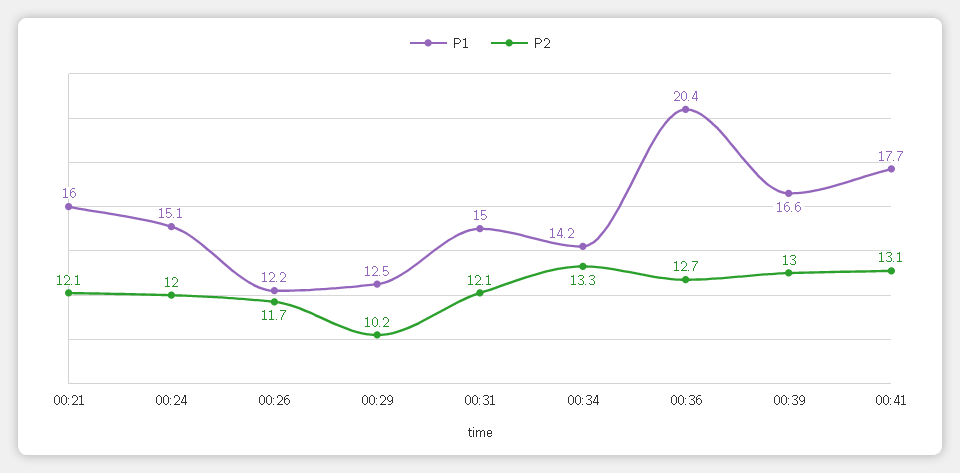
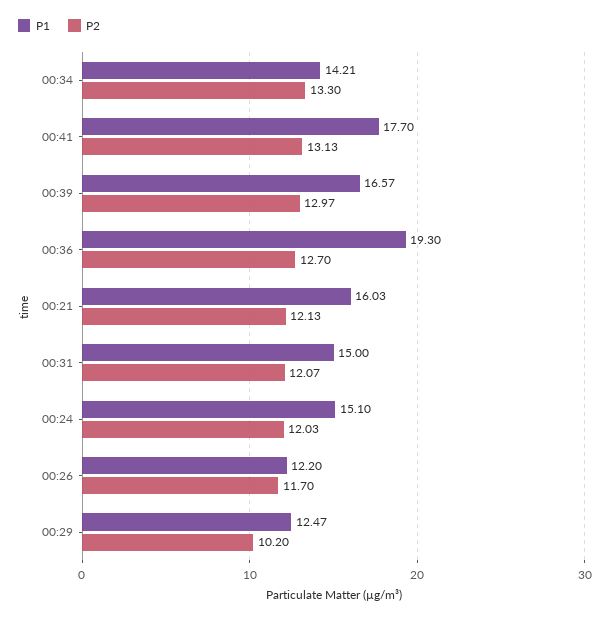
P1, 00:36: 20.4 -> 19.3

